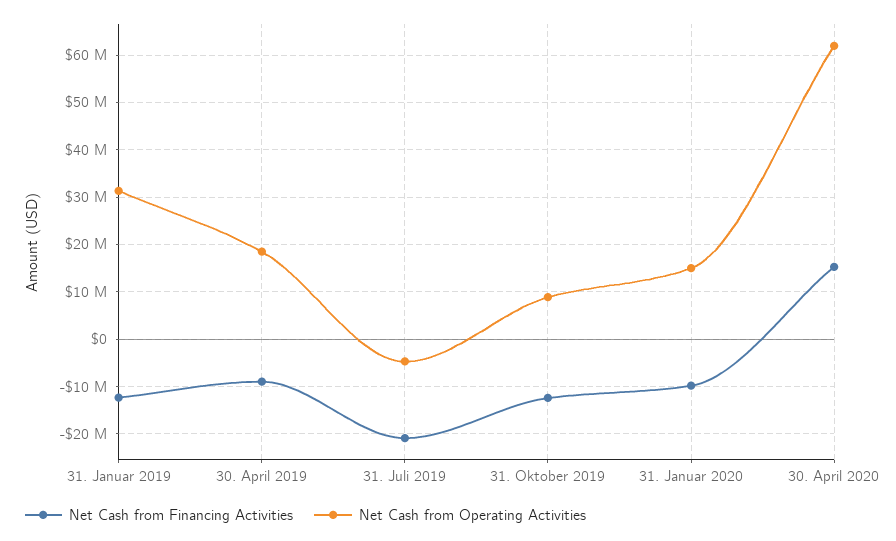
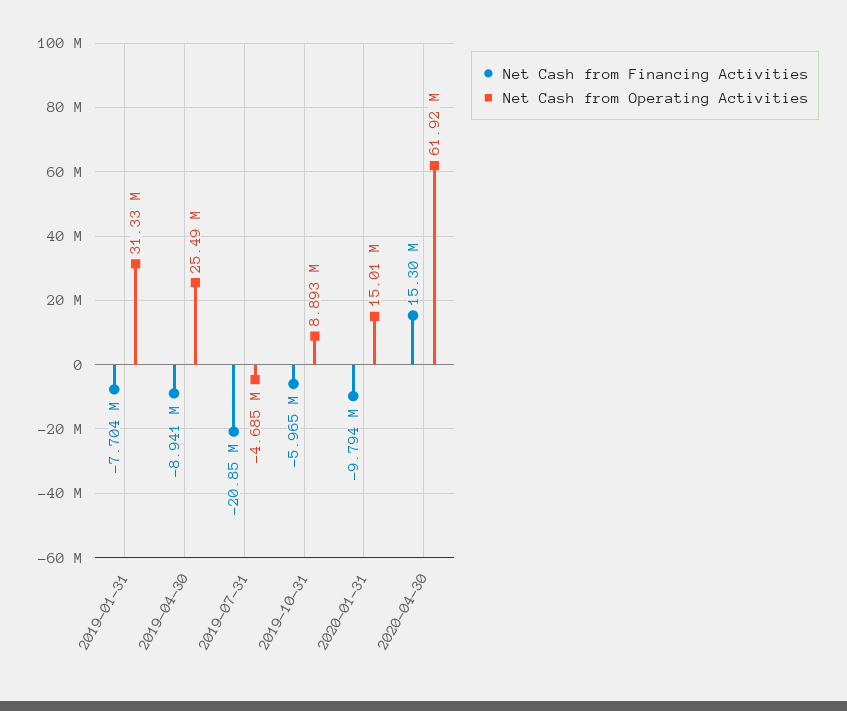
Net Cash from Financing Activities, 31. Januar 2019: -12000000 -> -7704000
Net Cash from Operating Activities, 30. April 2019: 18000000 -> 25490000
Net Cash from Financing Activities, 31. Oktober 2019: -12000000 -> -5965000

